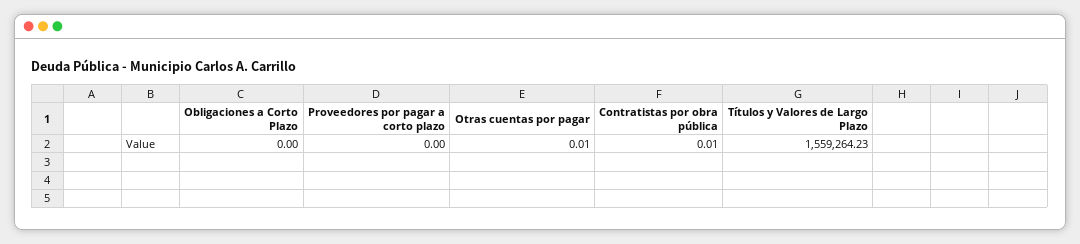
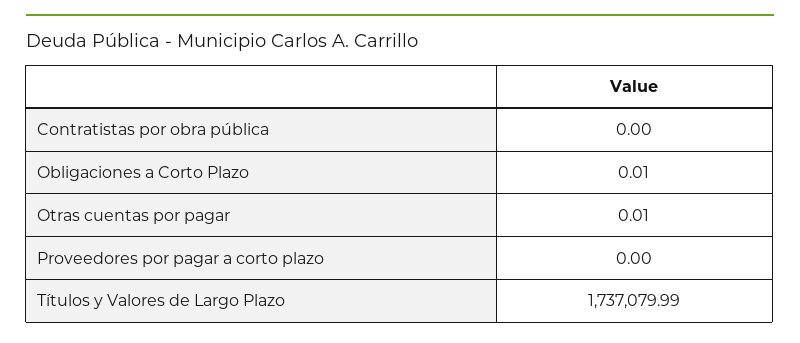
Obligaciones a Corto Plazo: 0 -> 0.01
Contratistas por obra pública: 0.01 -> 0
Títulos y Valores de Largo Plazo: 1559264.23 -> 1737079.99

